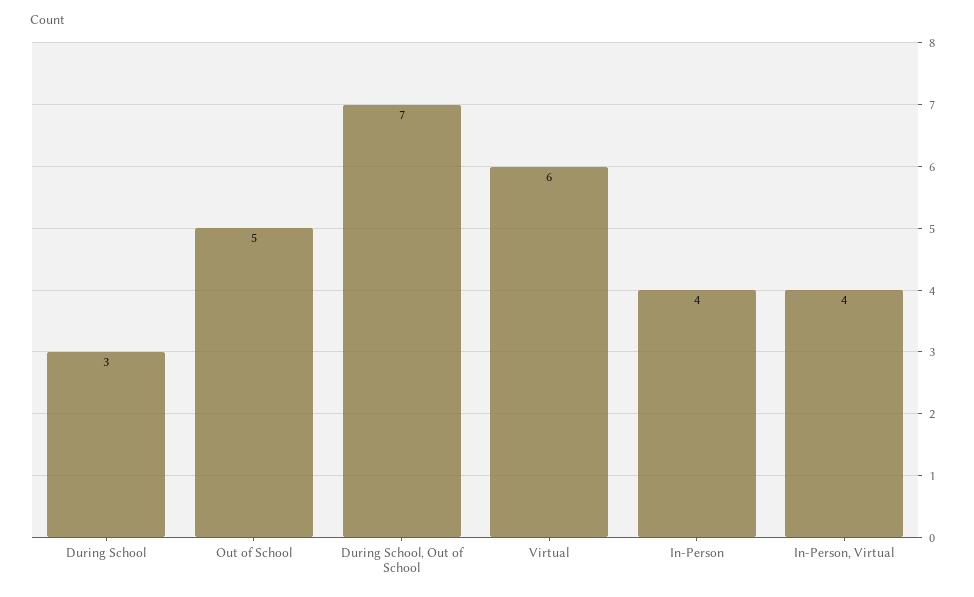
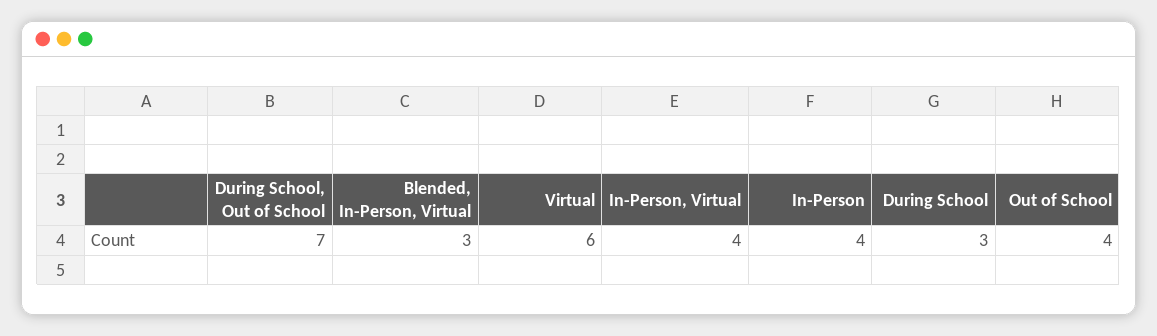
Out of School: 5 -> 4
Blended, In-Person, Virtual: none -> 3

